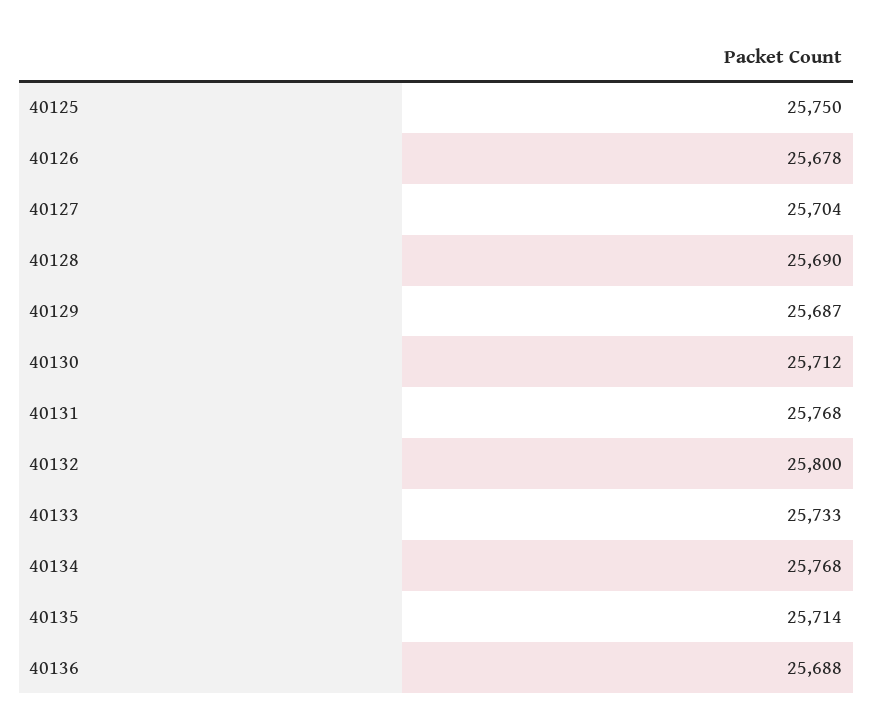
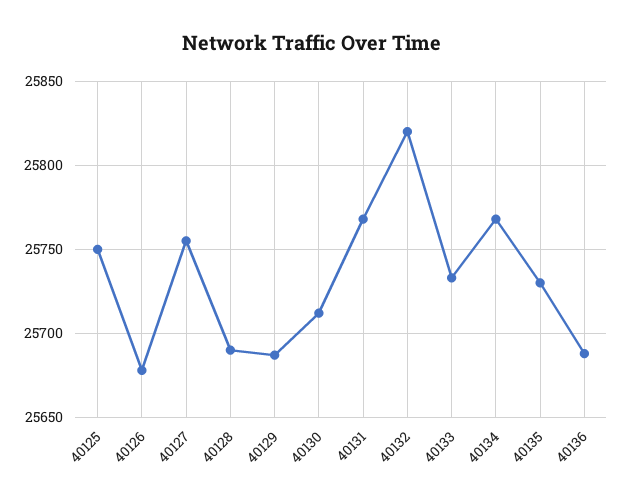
40127: 25704 -> 25755
40132: 25800 -> 25820
40135: 25714 -> 25730

